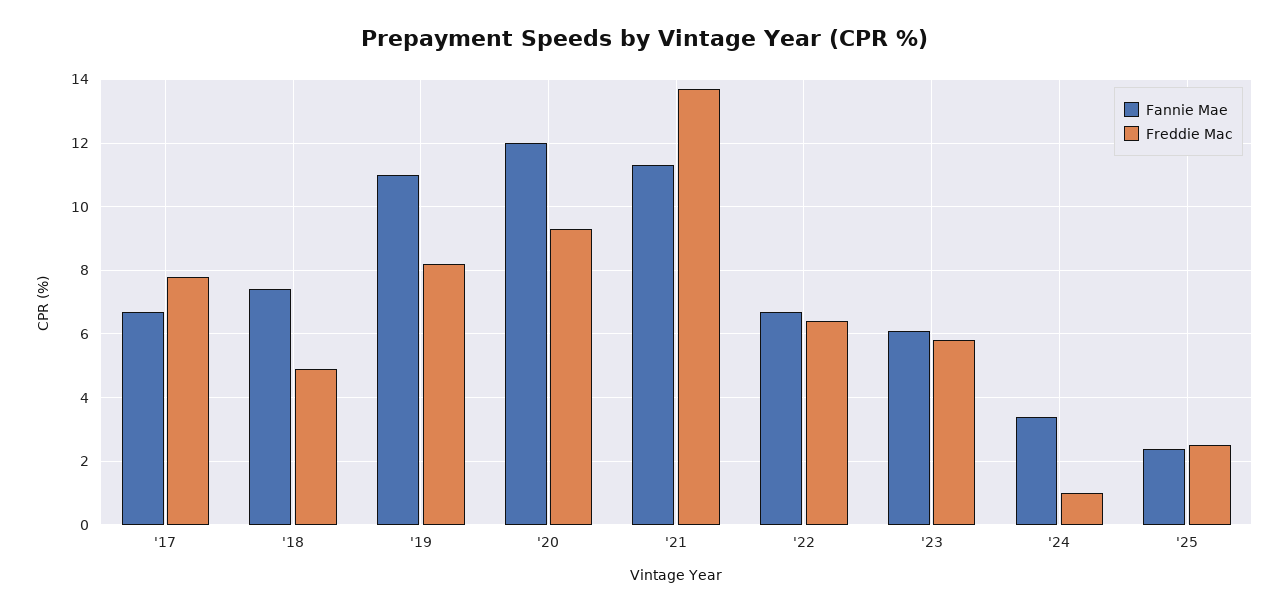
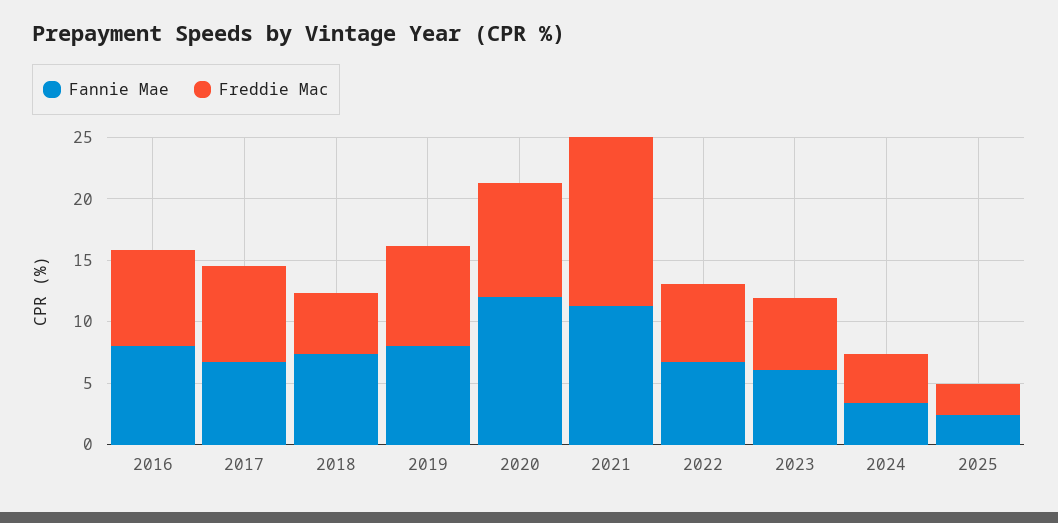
Fannie Mae, '19: 11 -> 8
Freddie Mac, '24: 1 -> 4
Fannie Mae, 2016: none -> 8
Freddie Mac, 2016: none -> 8

